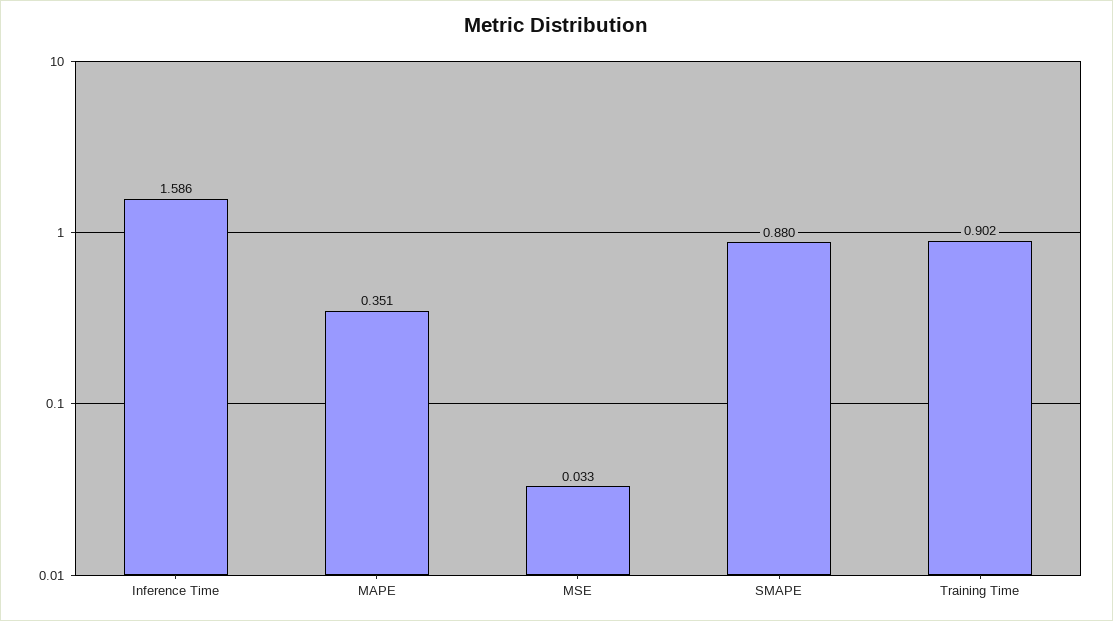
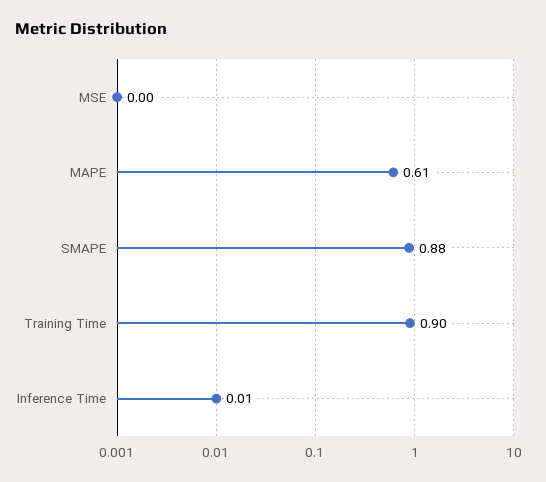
Inference Time: 1.586 -> 0.01
MAPE: 0.351 -> 0.61
MSE: 0.033 -> 0

